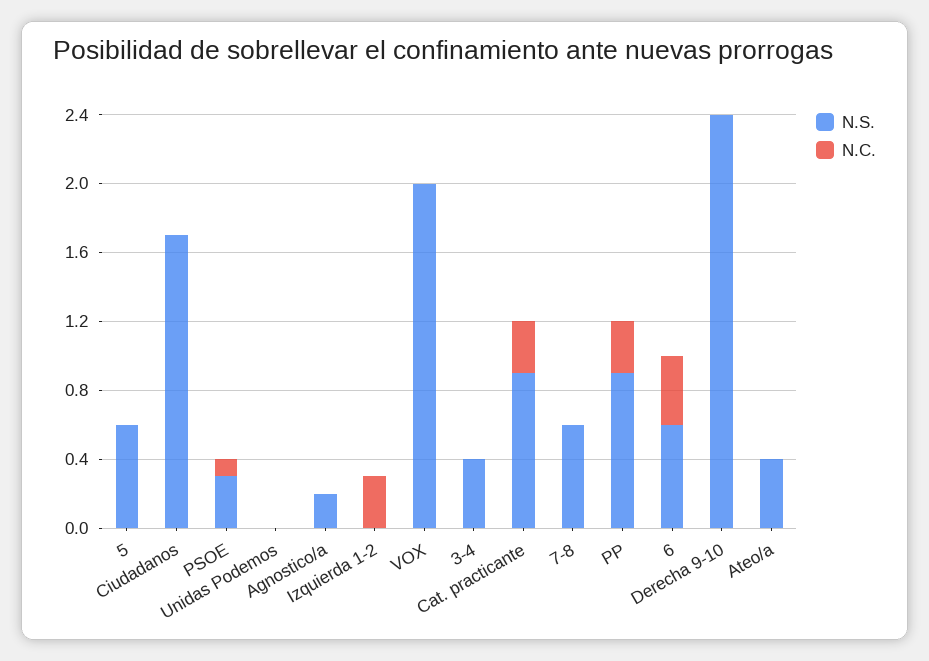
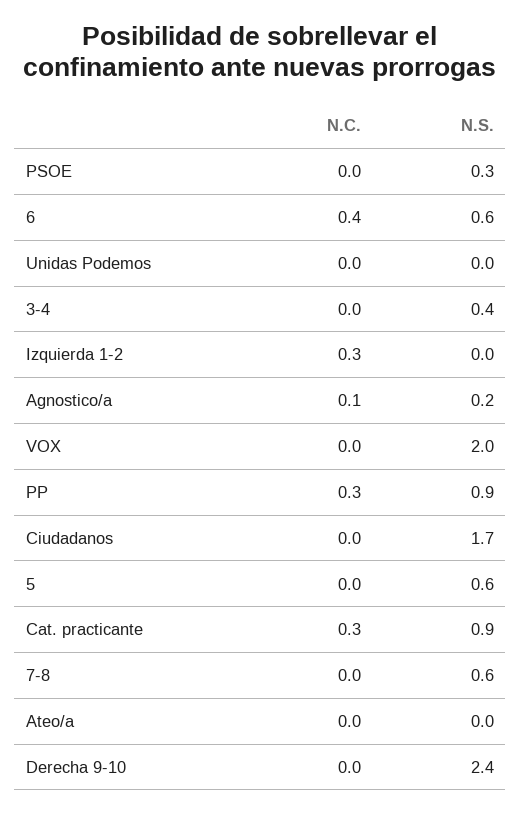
N.C., PSOE: 0.1 -> 0
N.C., Agnostico/a: 0 -> 0.1
N.S., Ateo/a: 0.4 -> 0

